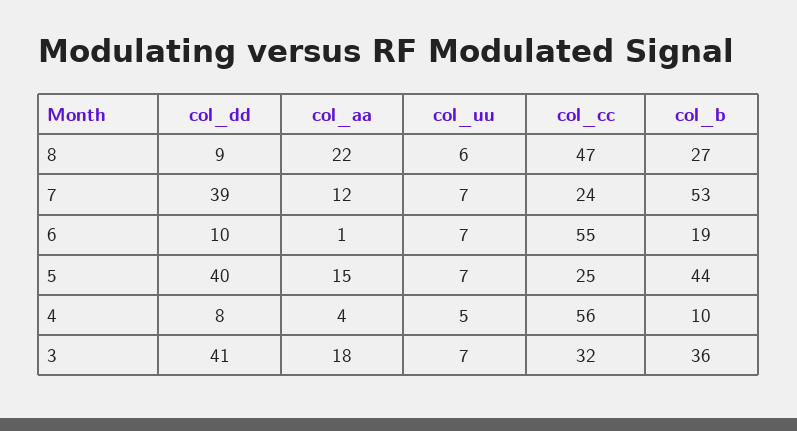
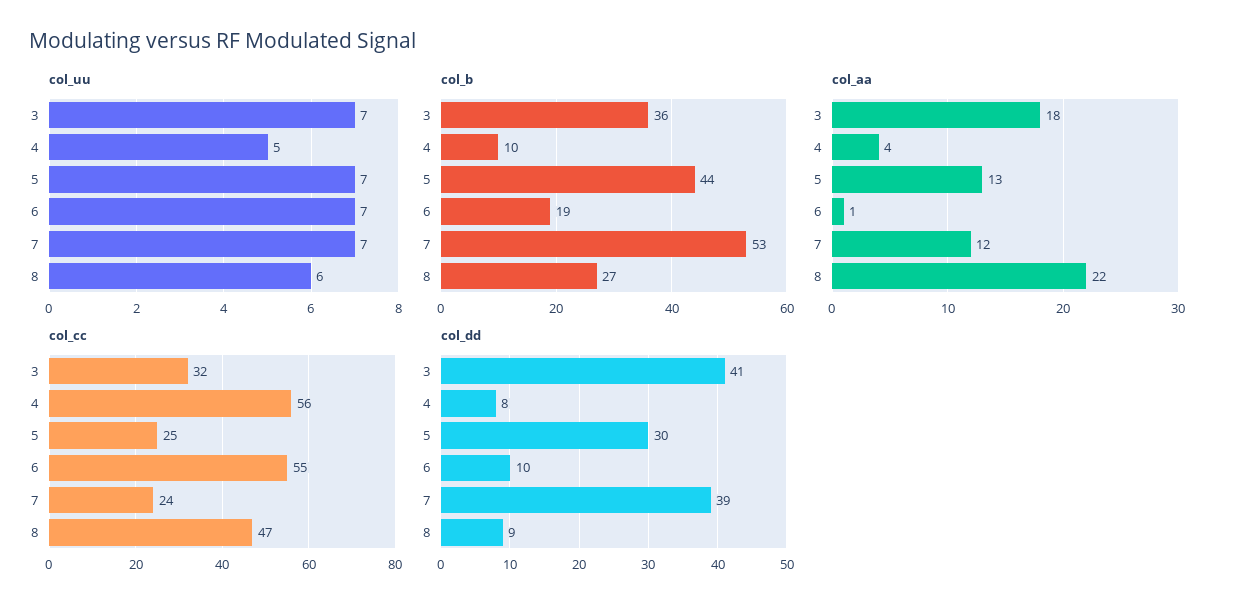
col_dd, 5: 40 -> 30
col_aa, 5: 15 -> 13

